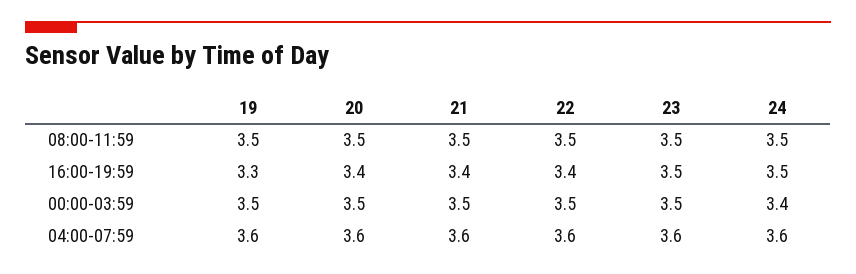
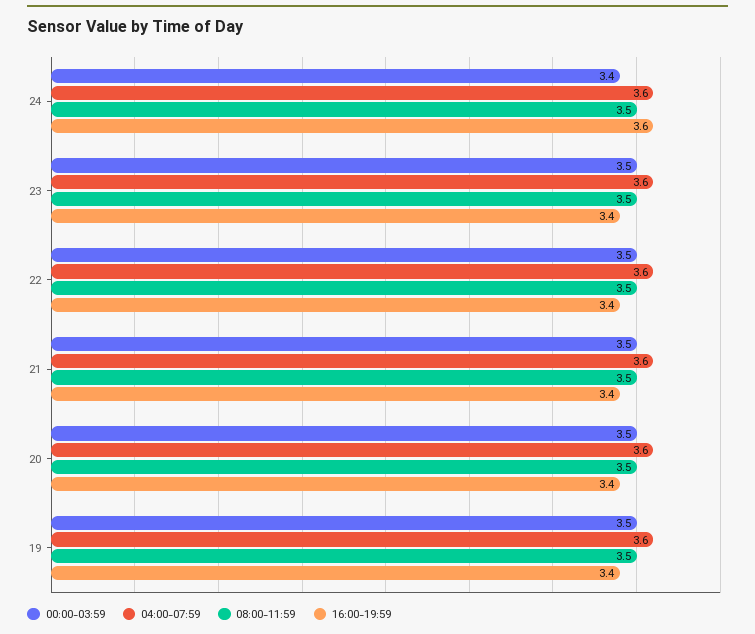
16:00-19:59, 19: 3.3 -> 3.4
16:00-19:59, 23: 3.5 -> 3.4
16:00-19:59, 24: 3.5 -> 3.6

